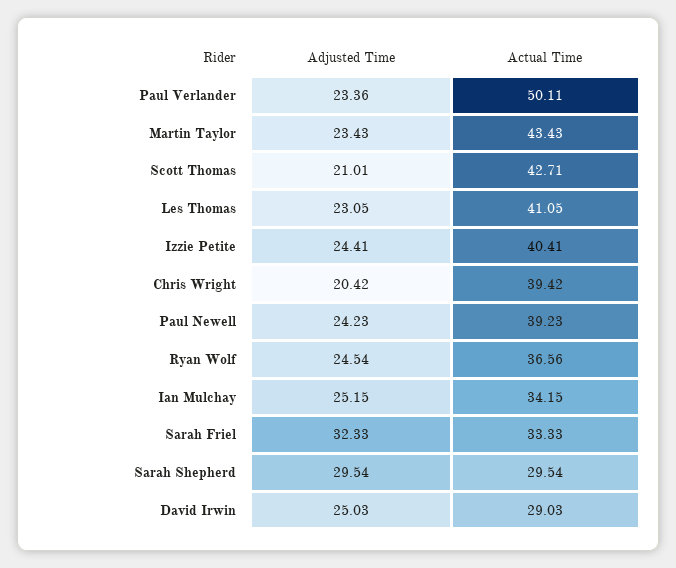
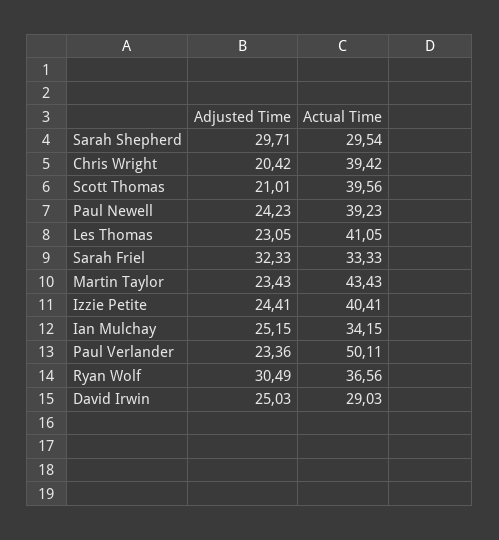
Actual Time, Scott Thomas: 42.71 -> 39.56
Adjusted Time, Ryan Wolf: 24.54 -> 30.49
Adjusted Time, Sarah Shepherd: 29.54 -> 29.71

